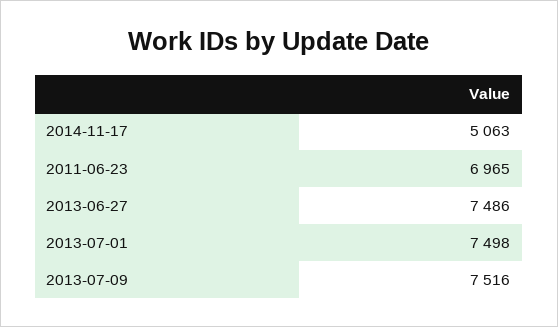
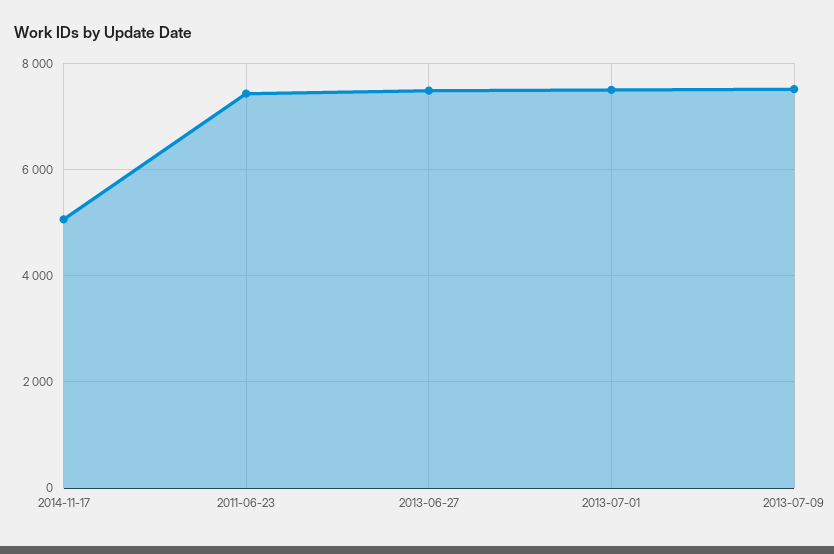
2011-06-23: 6965 -> 7400

